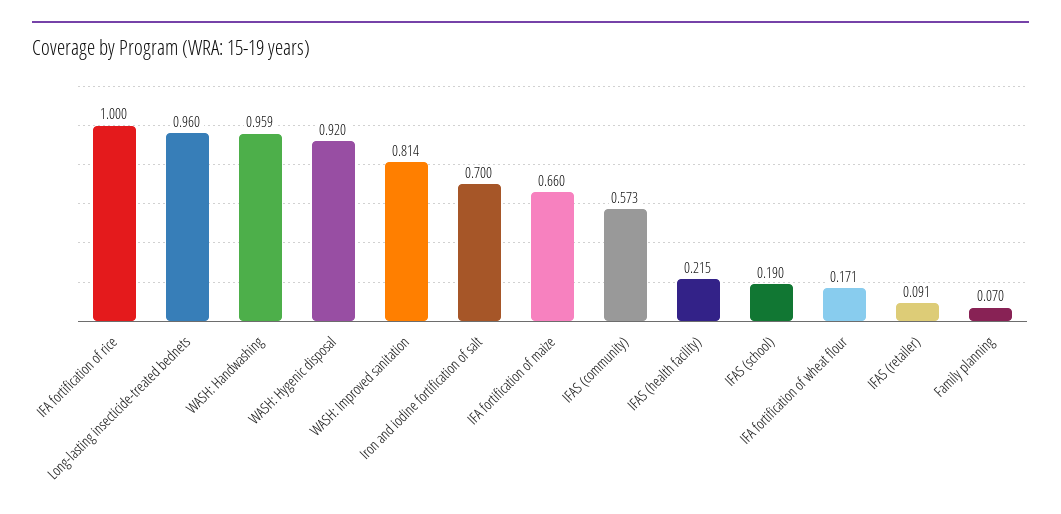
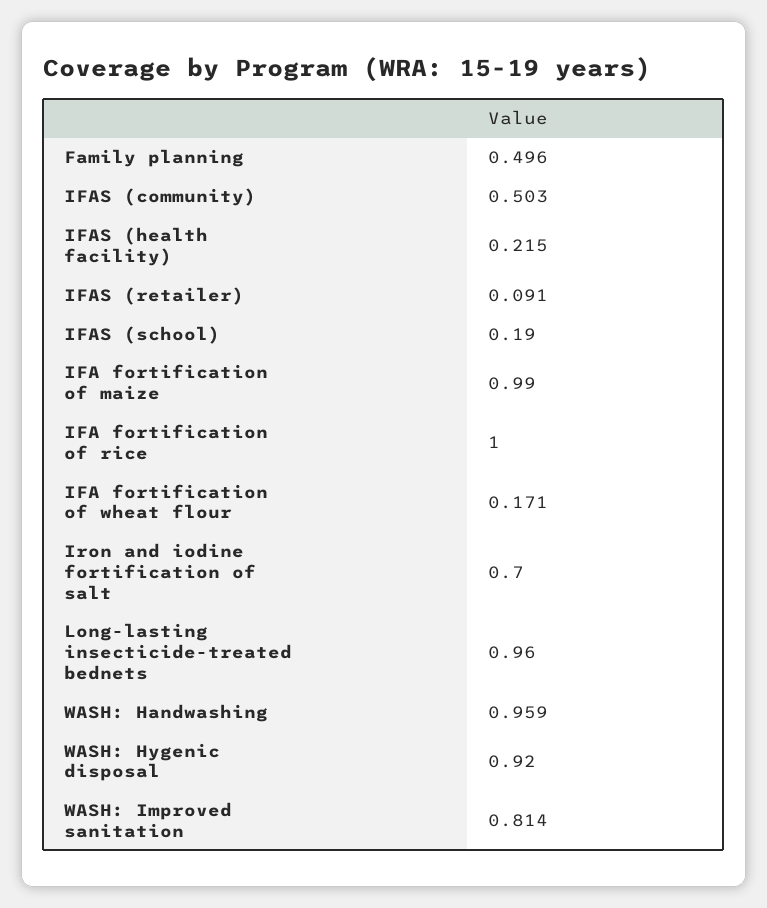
IFA fortification of maize: 0.66 -> 0.99
IFAS (community): 0.573 -> 0.503
Family planning: 0.07 -> 0.496

